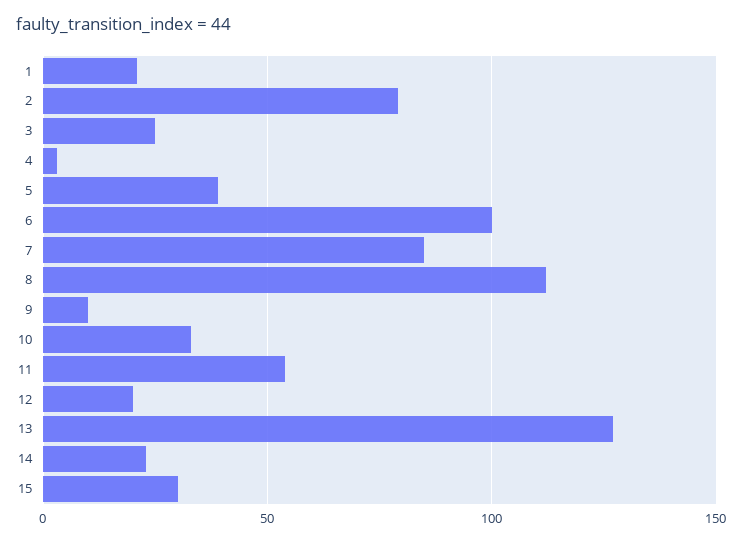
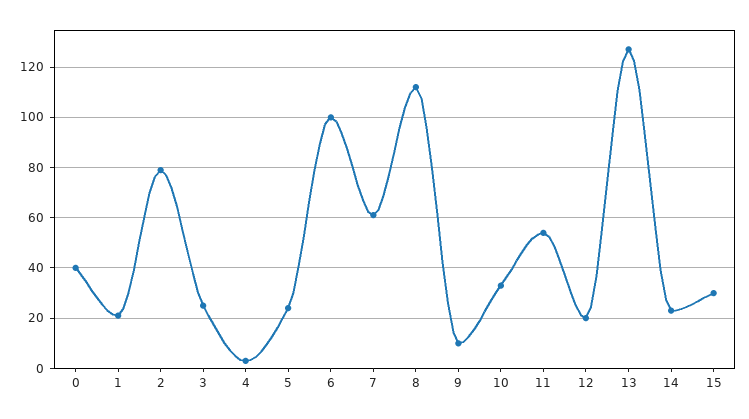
5: 40 -> 25
7: 85 -> 60
0: none -> 40

